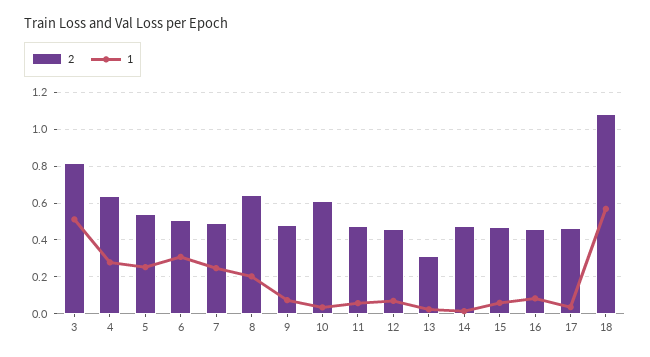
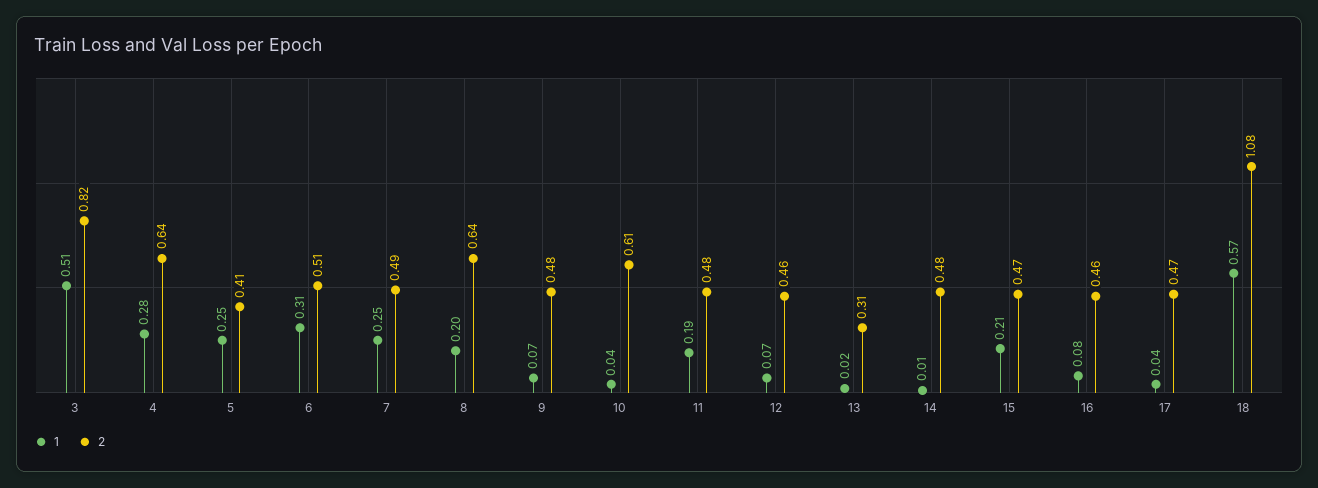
2, 5: 0.55 -> 0.41
1, 11: 0.05 -> 0.19
1, 15: 0.05 -> 0.21

